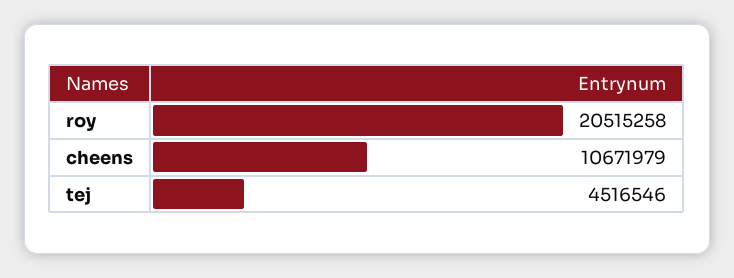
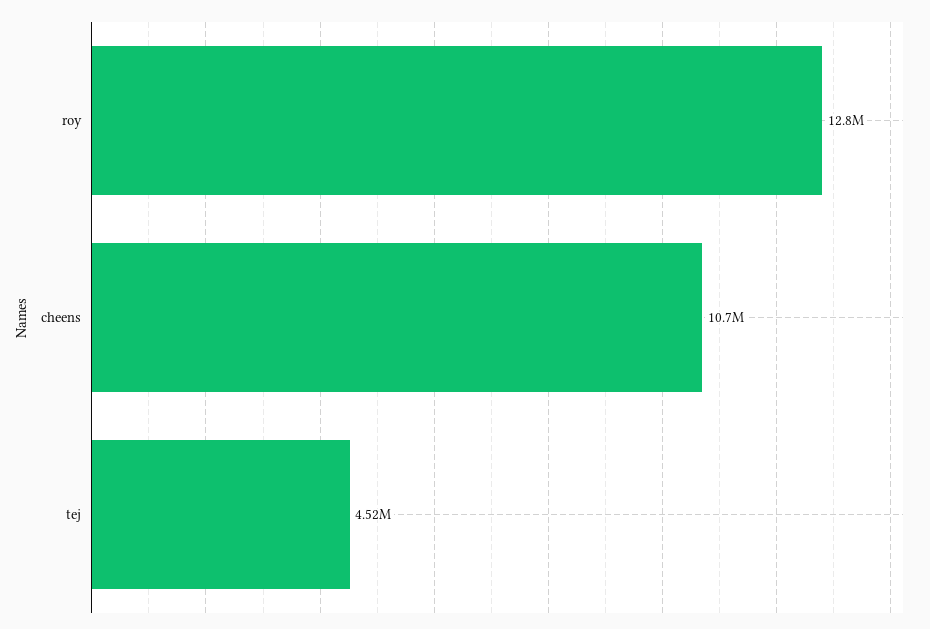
roy: 20515258 -> 12800000

